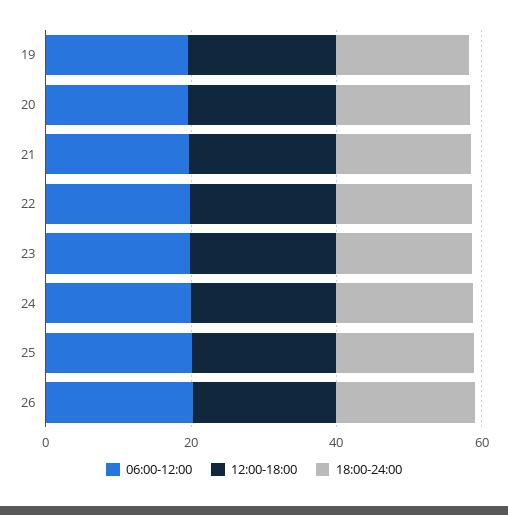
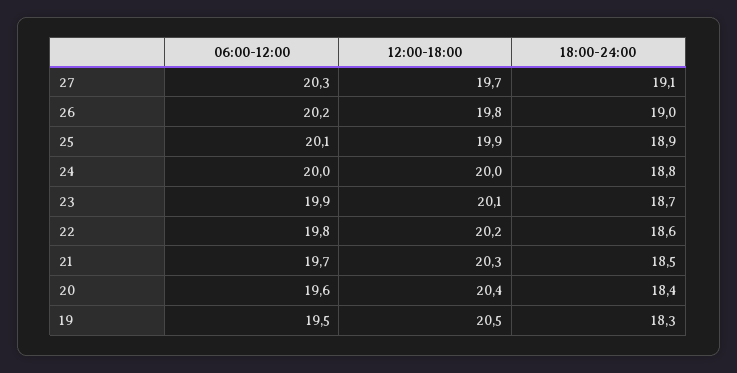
06:00-12:00, 27: none -> 20.3
12:00-18:00, 27: none -> 19.7
18:00-24:00, 27: none -> 19.1

